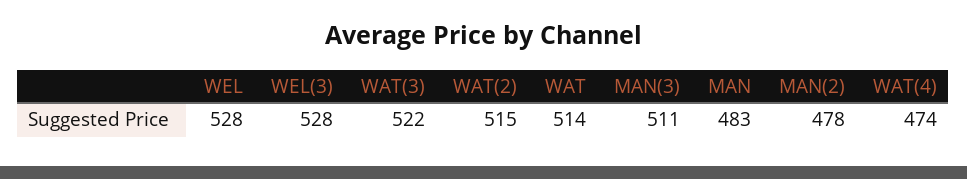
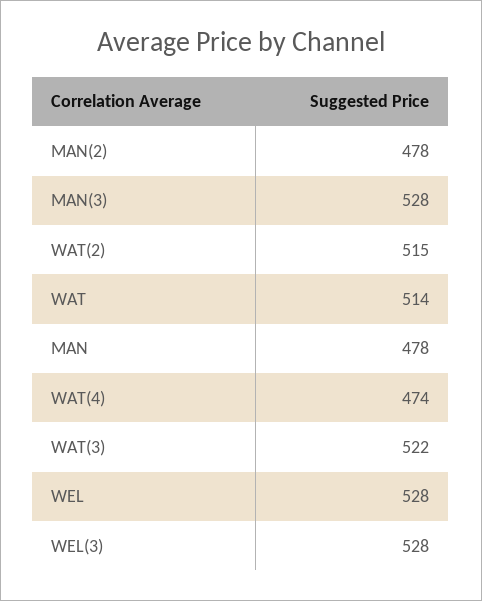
MAN(3): 511 -> 528
MAN: 483 -> 478

